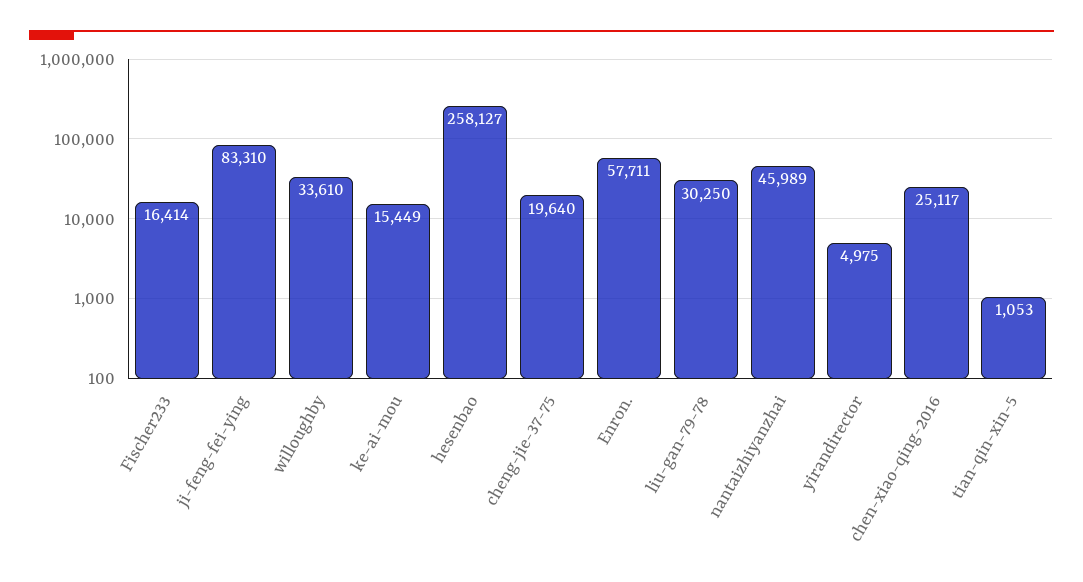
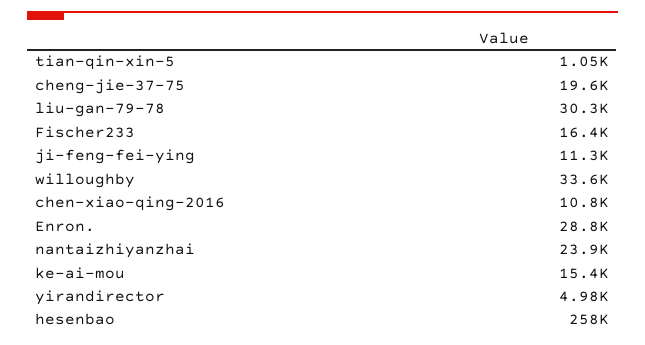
ji-feng-fei-ying: 83310 -> 11300
Enron.: 57711 -> 28800
nantaizhiyanzhai: 45989 -> 23900
chen-xiao-qing-2016: 25117 -> 10800

